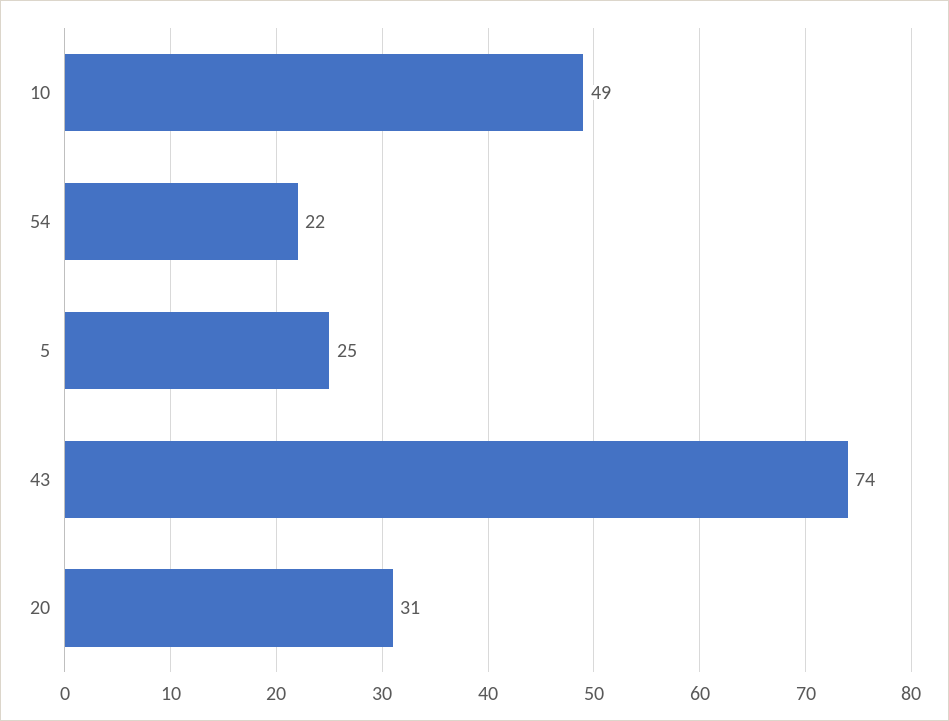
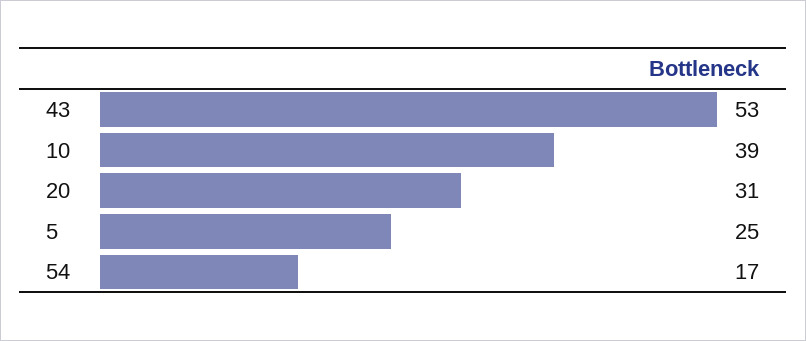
10: 49 -> 39
54: 22 -> 17
43: 74 -> 53

